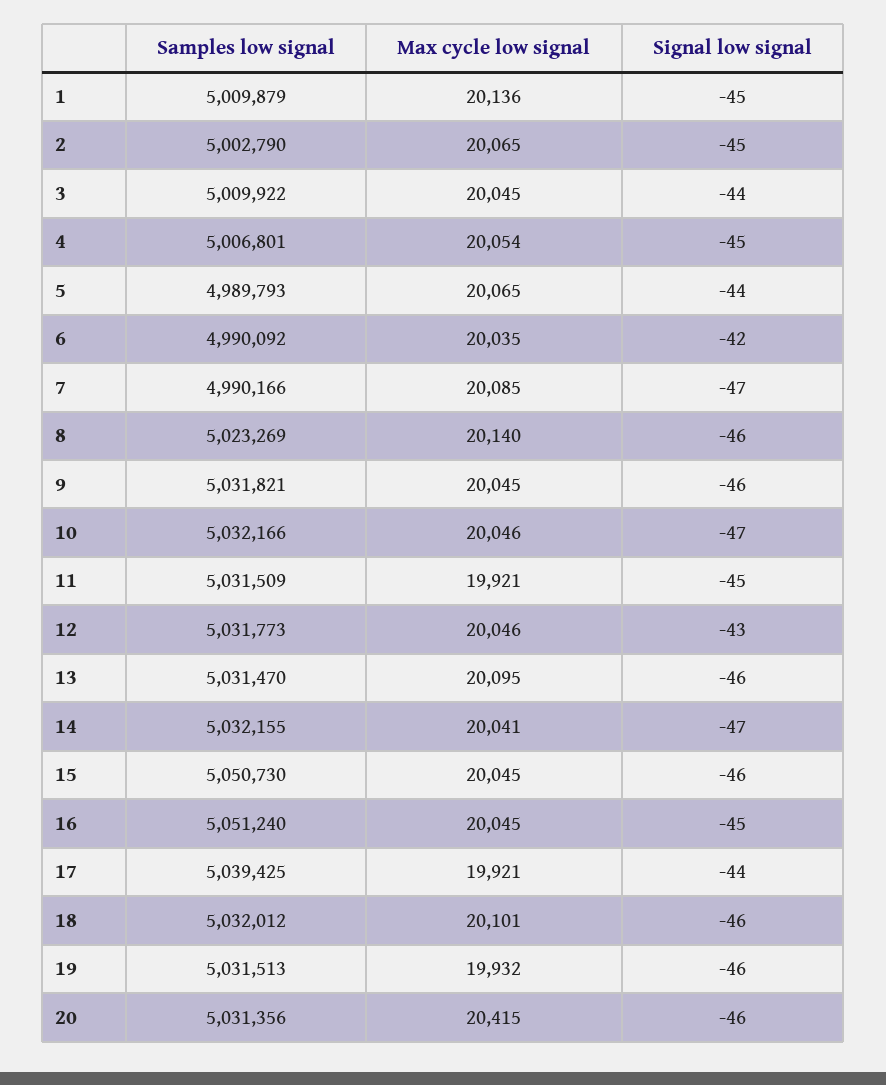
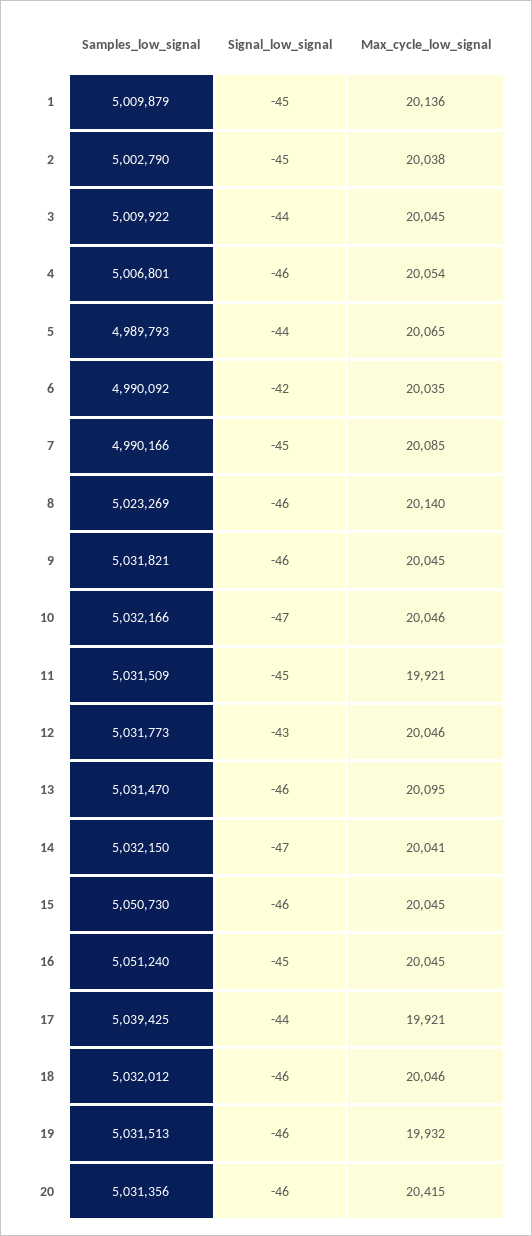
Max cycle low signal, 2: 20065 -> 20038
Signal low signal, 4: -45 -> -46
Signal low signal, 7: -47 -> -45
Samples low signal, 14: 5032155 -> 5032150
Max cycle low signal, 18: 20101 -> 20046

